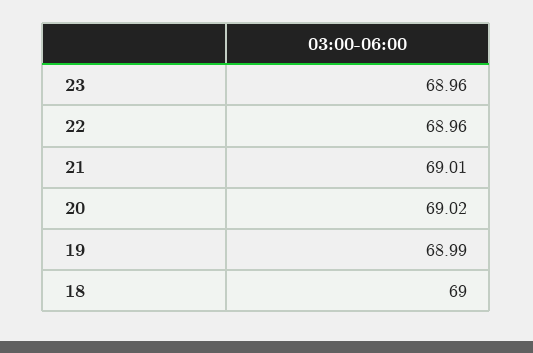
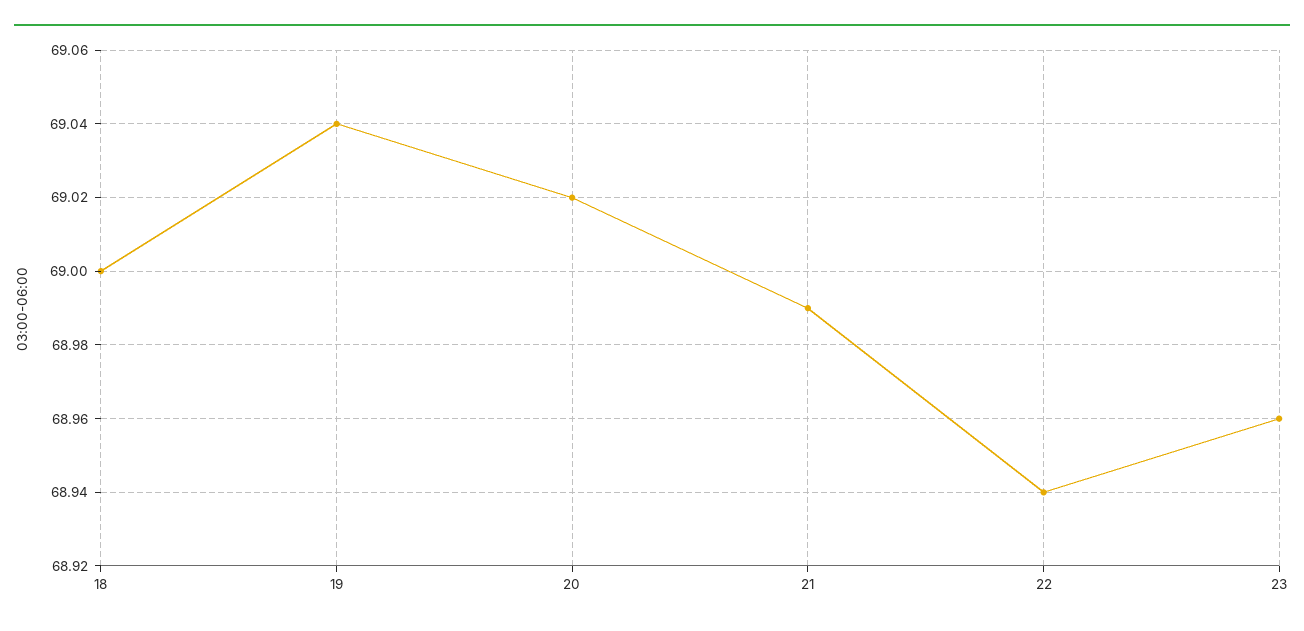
22: 68.96 -> 68.94
21: 69.01 -> 68.99
19: 68.99 -> 69.04

